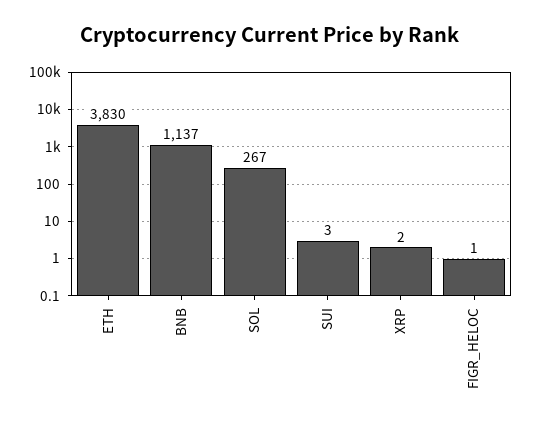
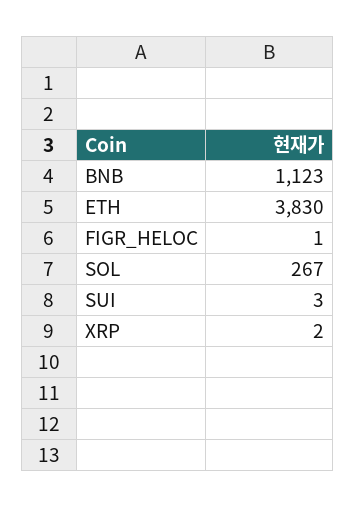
BNB: 1137 -> 1123

